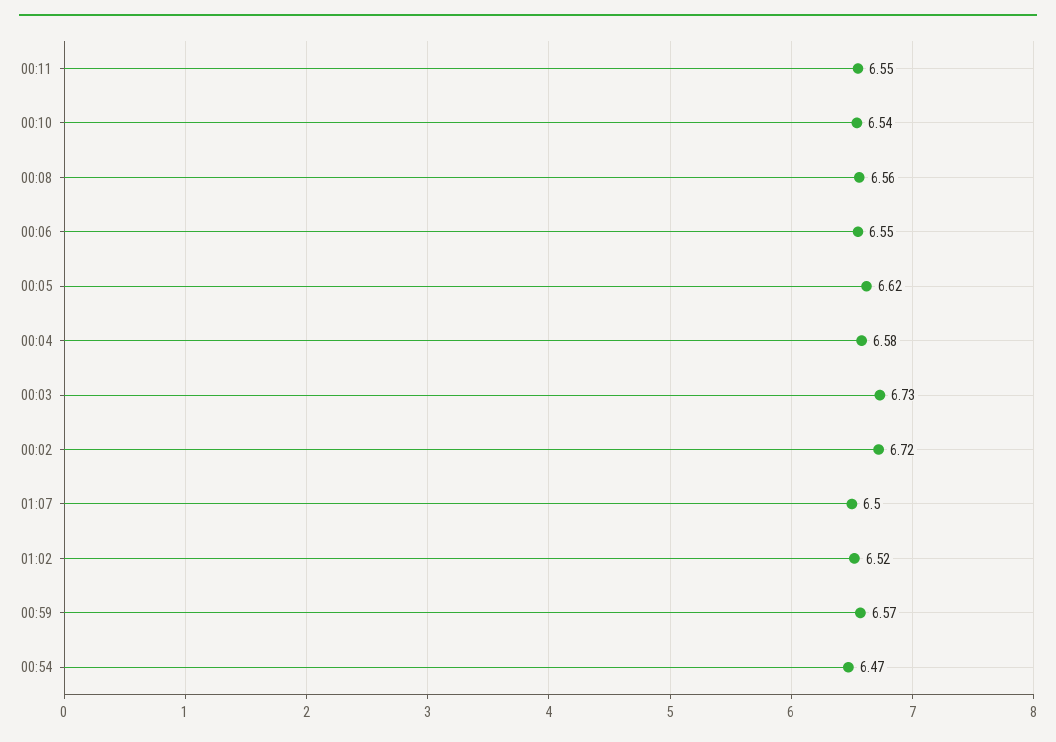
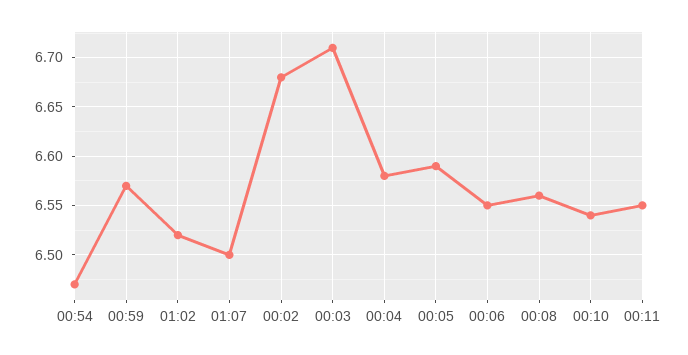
00:05: 6.62 -> 6.59
00:03: 6.73 -> 6.71
00:02: 6.72 -> 6.68

